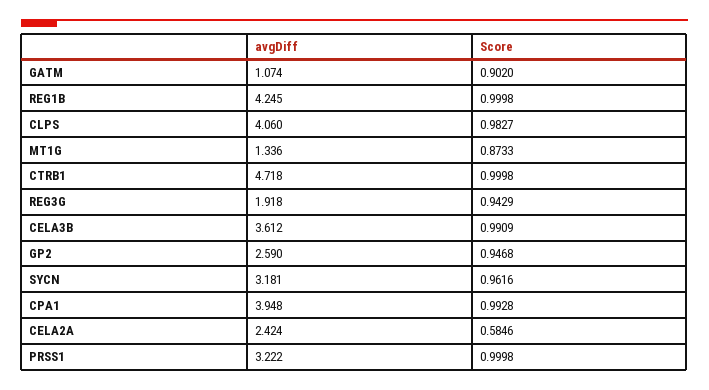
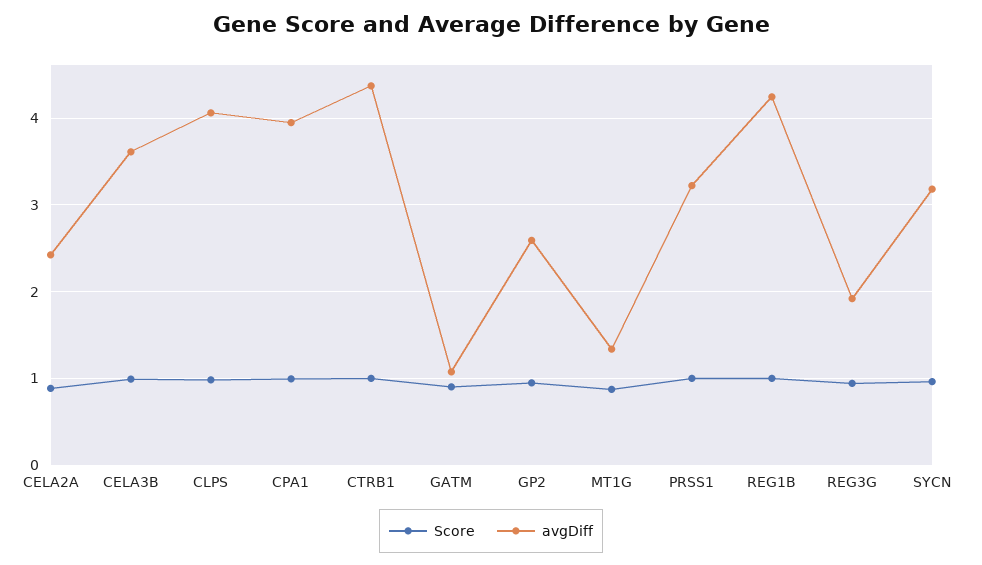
avgDiff, CTRB1: 4.718 -> 4.4
Score, CELA2A: 0.5846 -> 0.9

